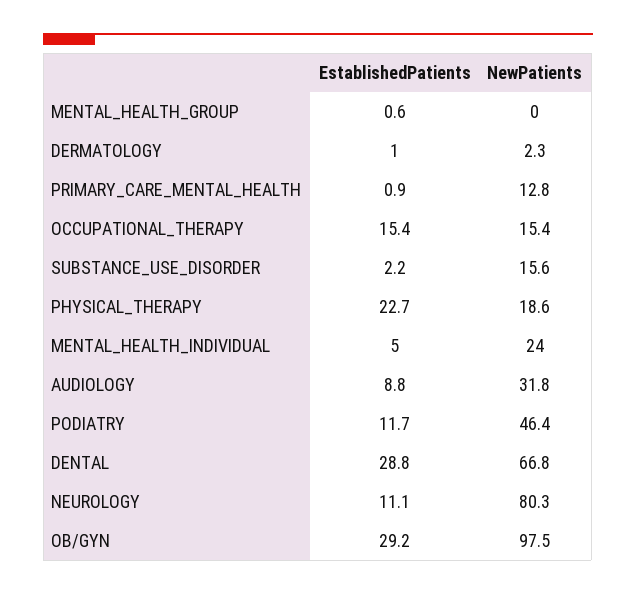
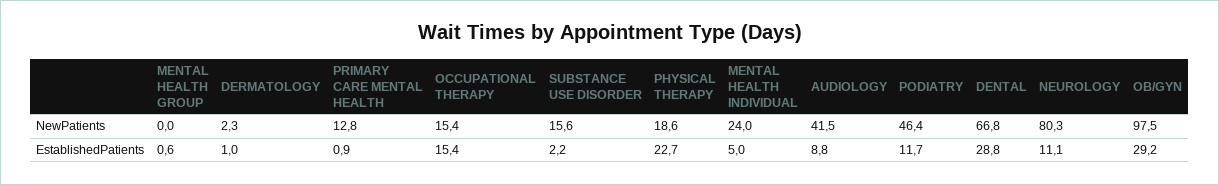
NewPatients, AUDIOLOGY: 31.8 -> 41.5

